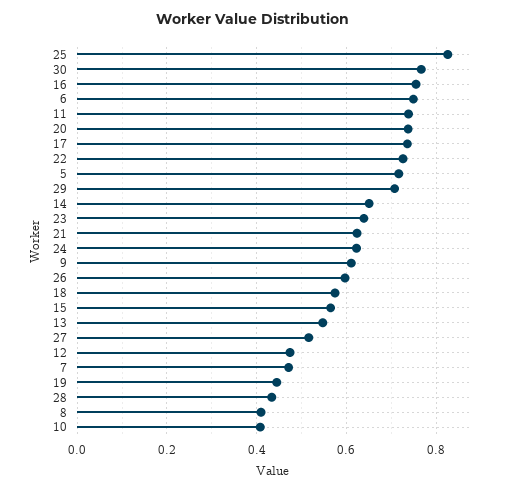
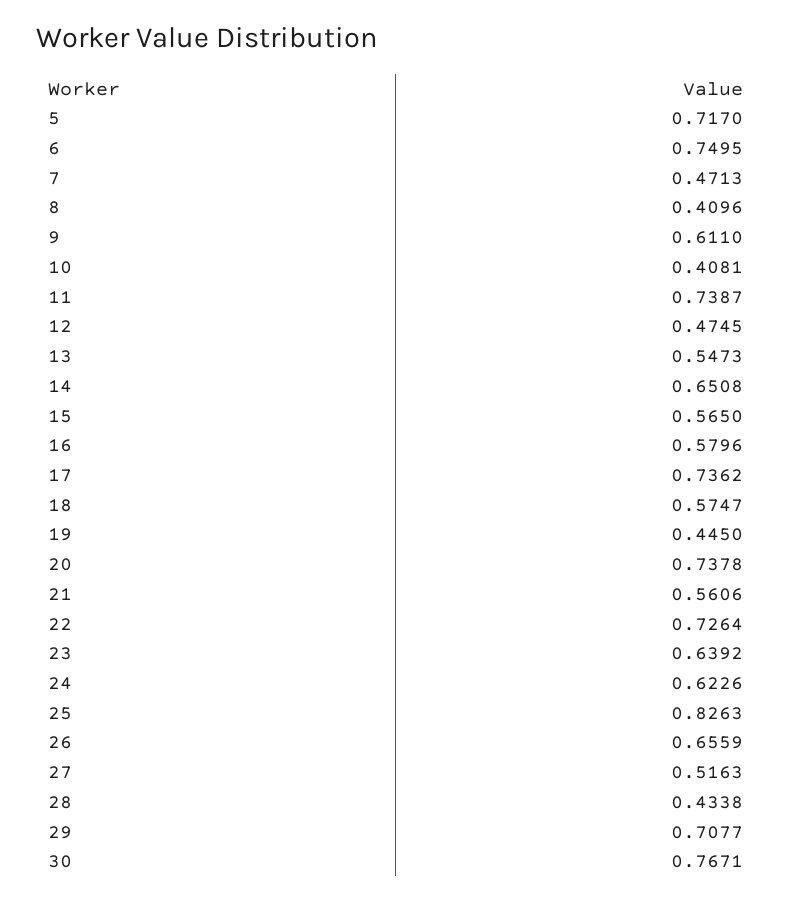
16: 0.76 -> 0.5796
21: 0.62 -> 0.5606
26: 0.6 -> 0.6559

